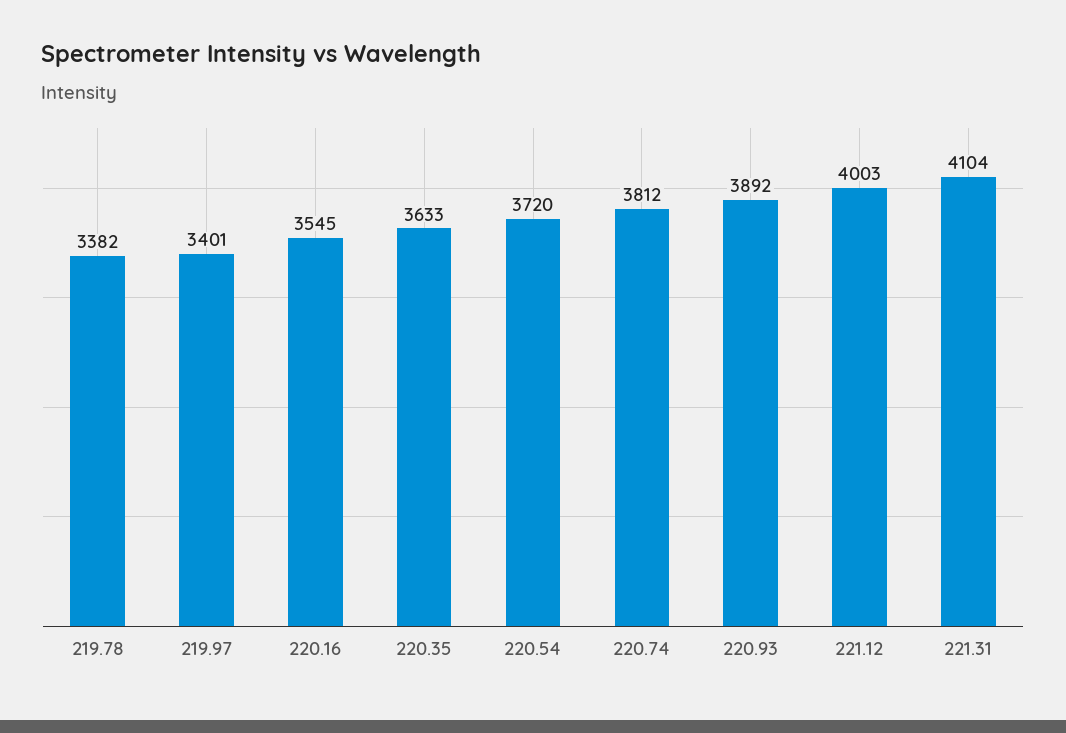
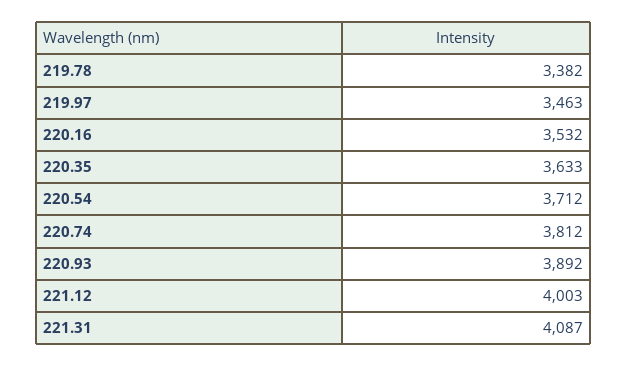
219.97: 3401 -> 3463
220.16: 3545 -> 3532
220.54: 3720 -> 3712
221.31: 4104 -> 4087

